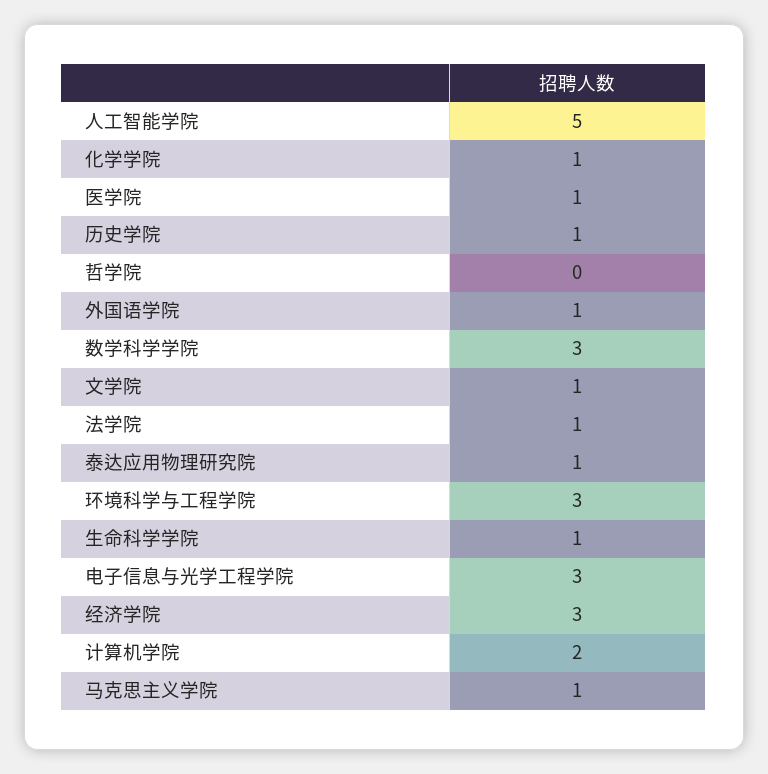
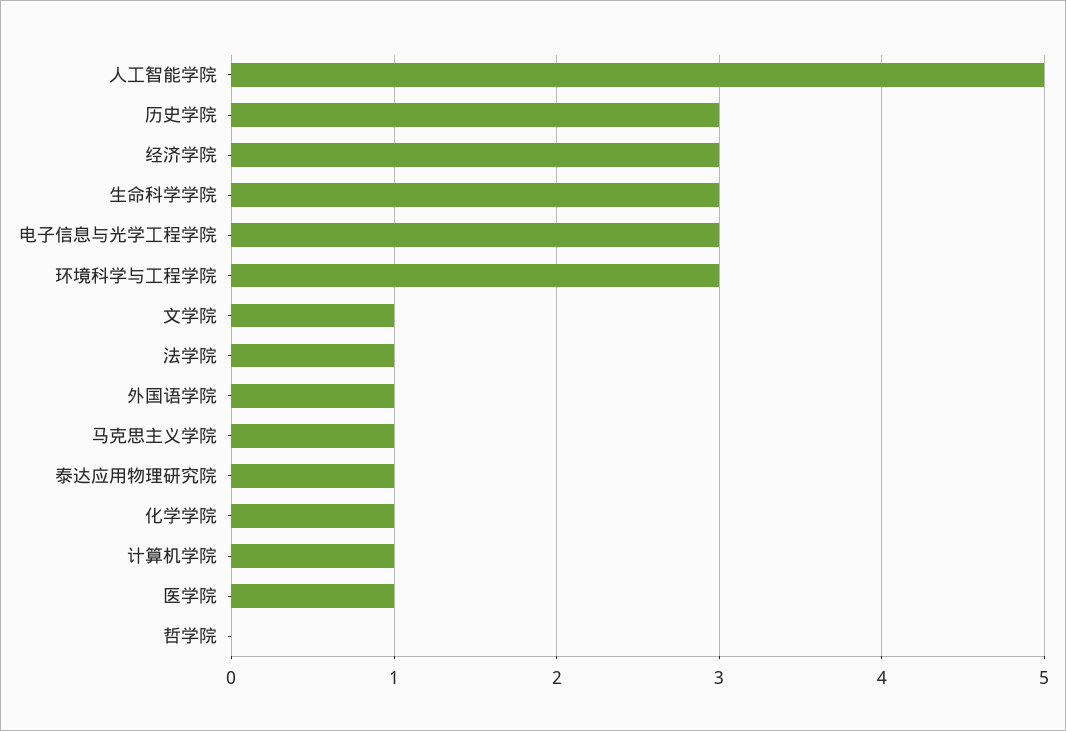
历史学院: 1 -> 3
数学科学学院: 3 -> none
生命科学学院: 1 -> 3
计算机学院: 2 -> 1

